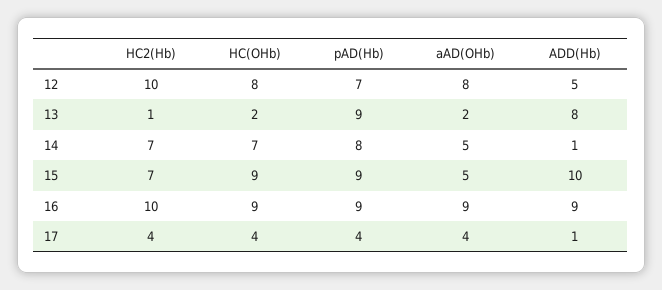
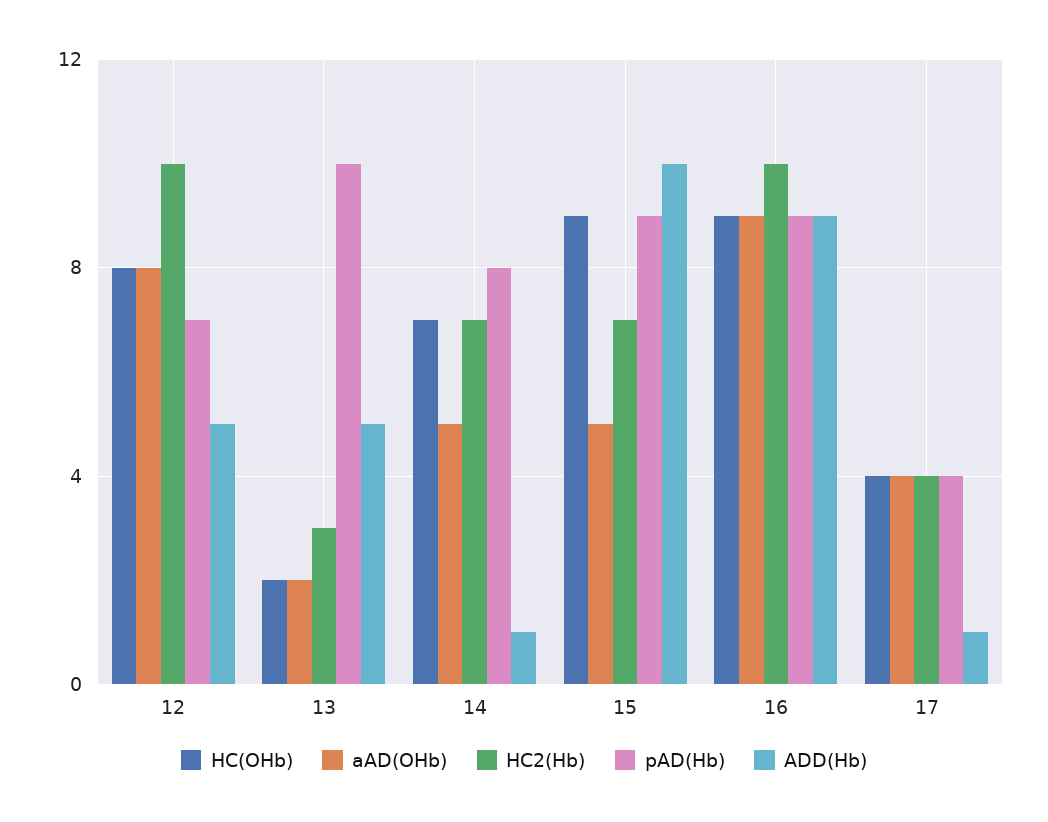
HC2(Hb), 13: 1 -> 3
pAD(Hb), 13: 9 -> 10
ADD(Hb), 13: 8 -> 5

